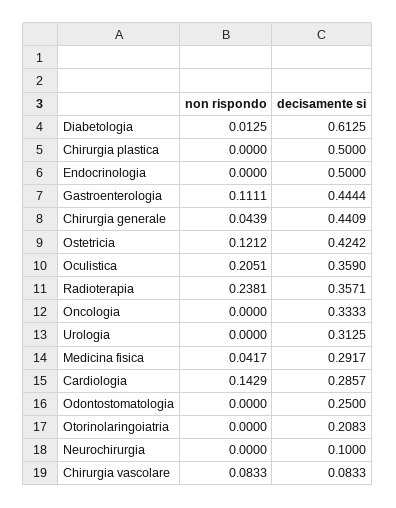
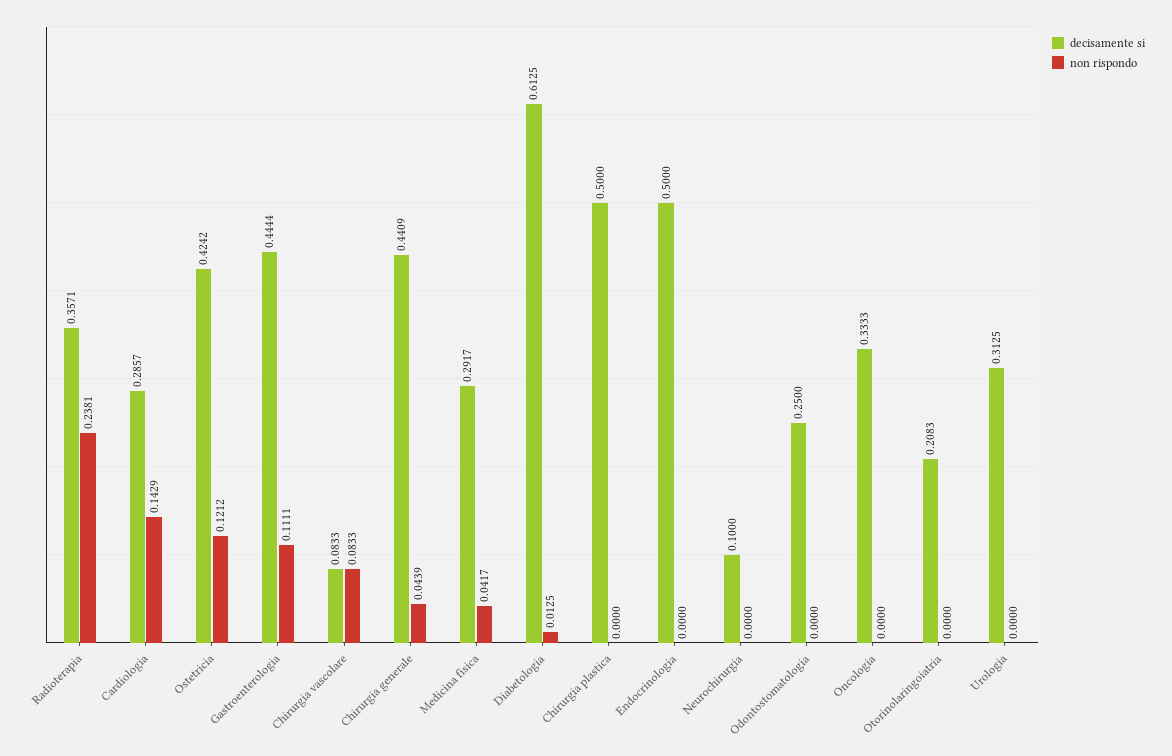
non rispondo, Oculistica: 0.2051 -> none
decisamente si, Oculistica: 0.359 -> none

